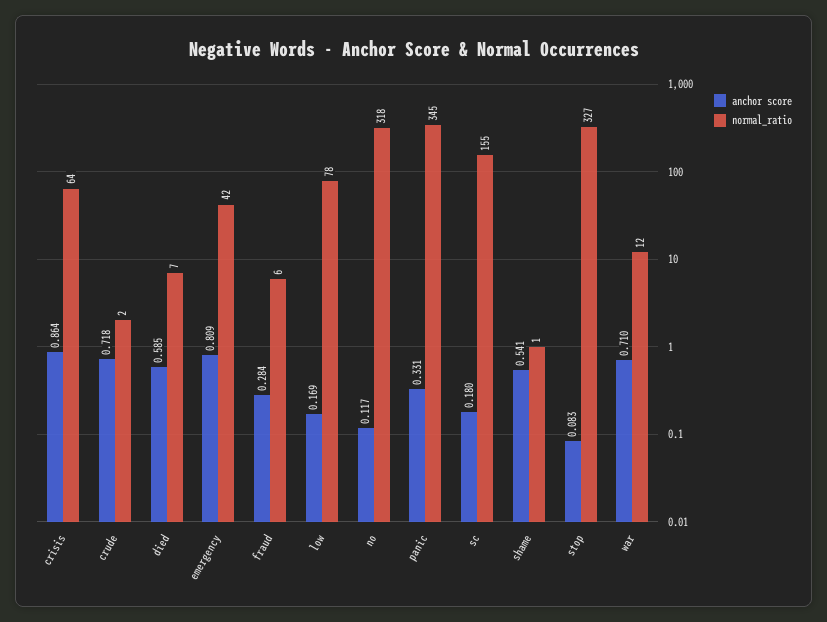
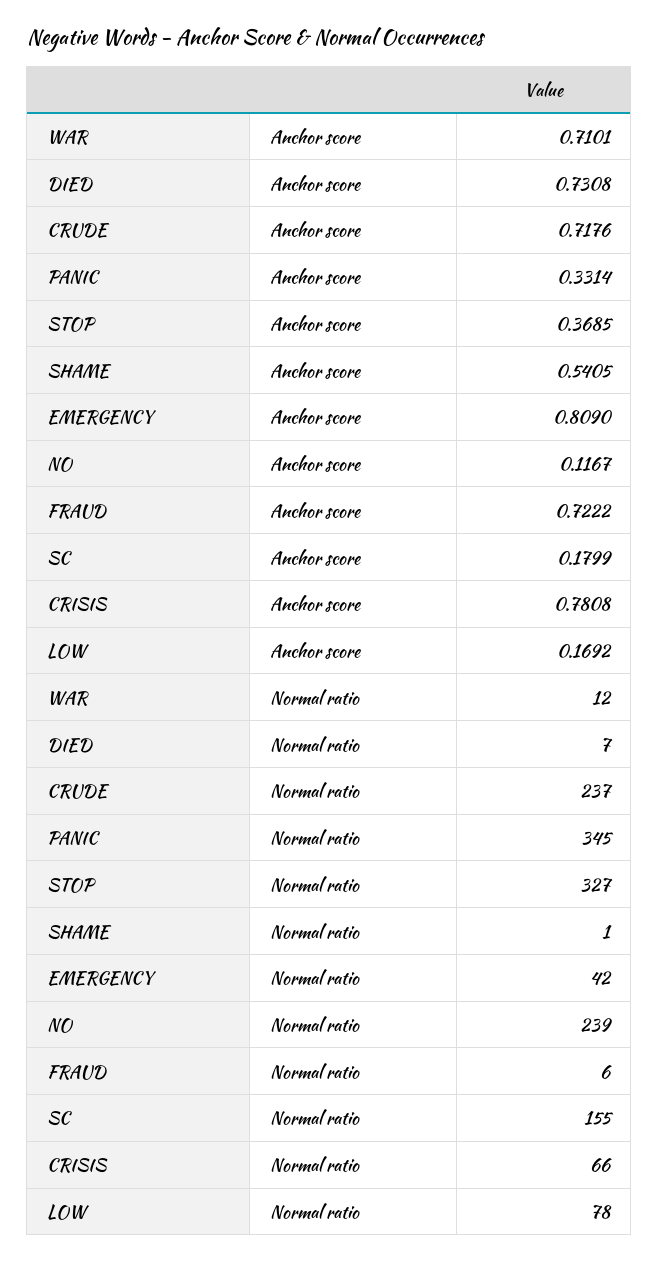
anchor score, crisis: 0.864 -> 0.7808
normal_ratio, crisis: 64 -> 66
normal_ratio, crude: 2 -> 237
anchor score, died: 0.585 -> 0.7308
anchor score, fraud: 0.284 -> 0.7222
normal_ratio, no: 318 -> 239
anchor score, stop: 0.083 -> 0.3685

